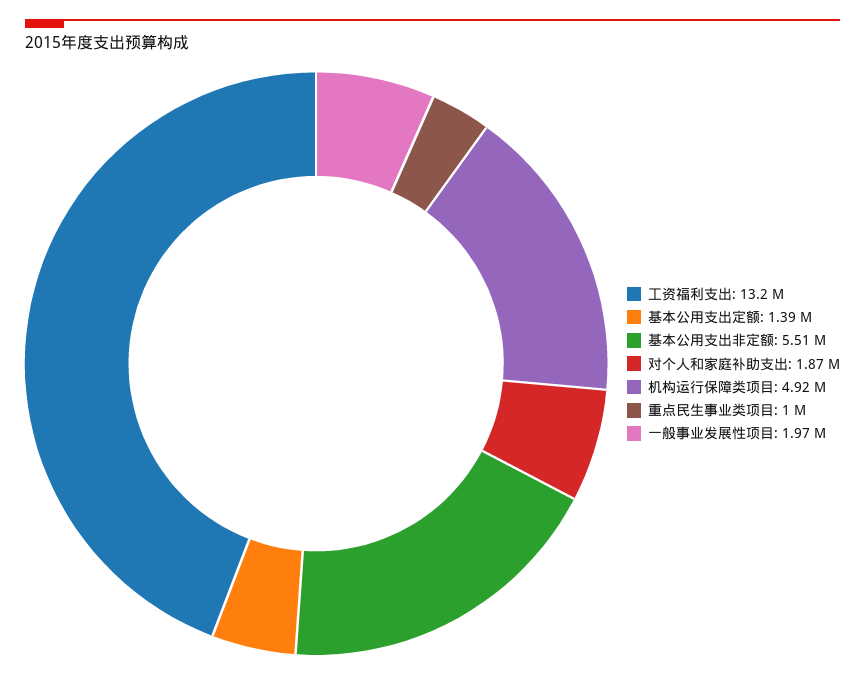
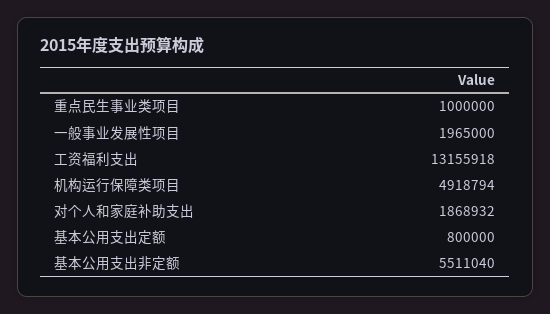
基本公用支出定额: 1390000 -> 800000

